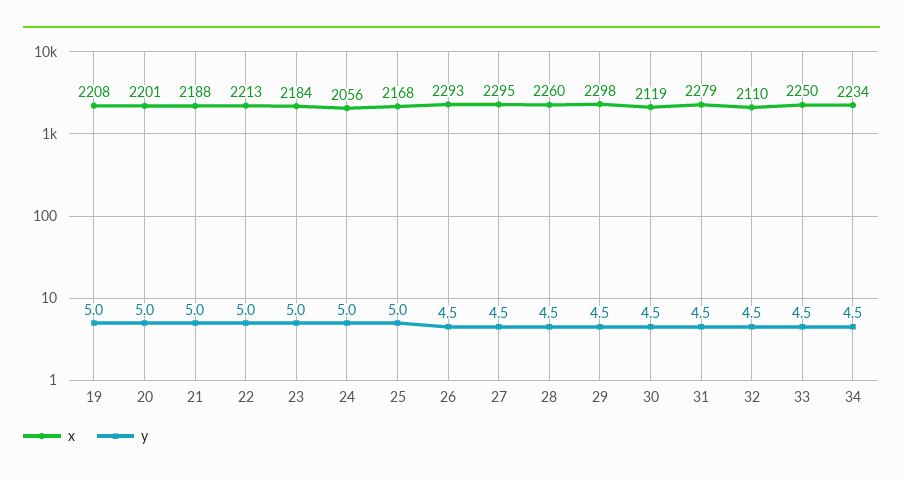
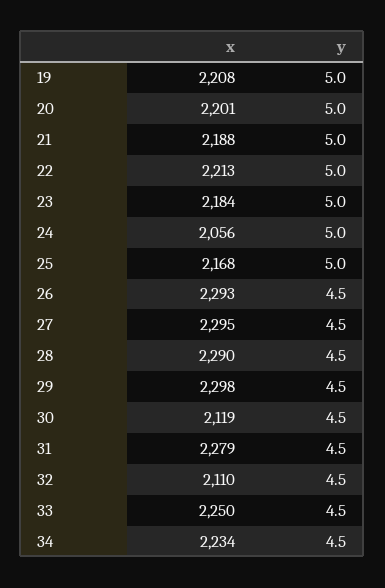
x, 28: 2260 -> 2290

